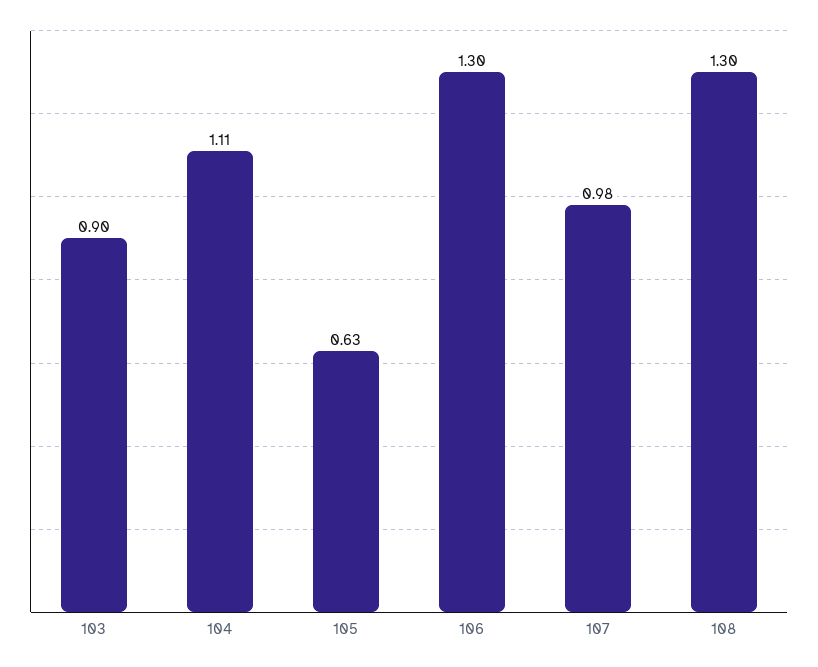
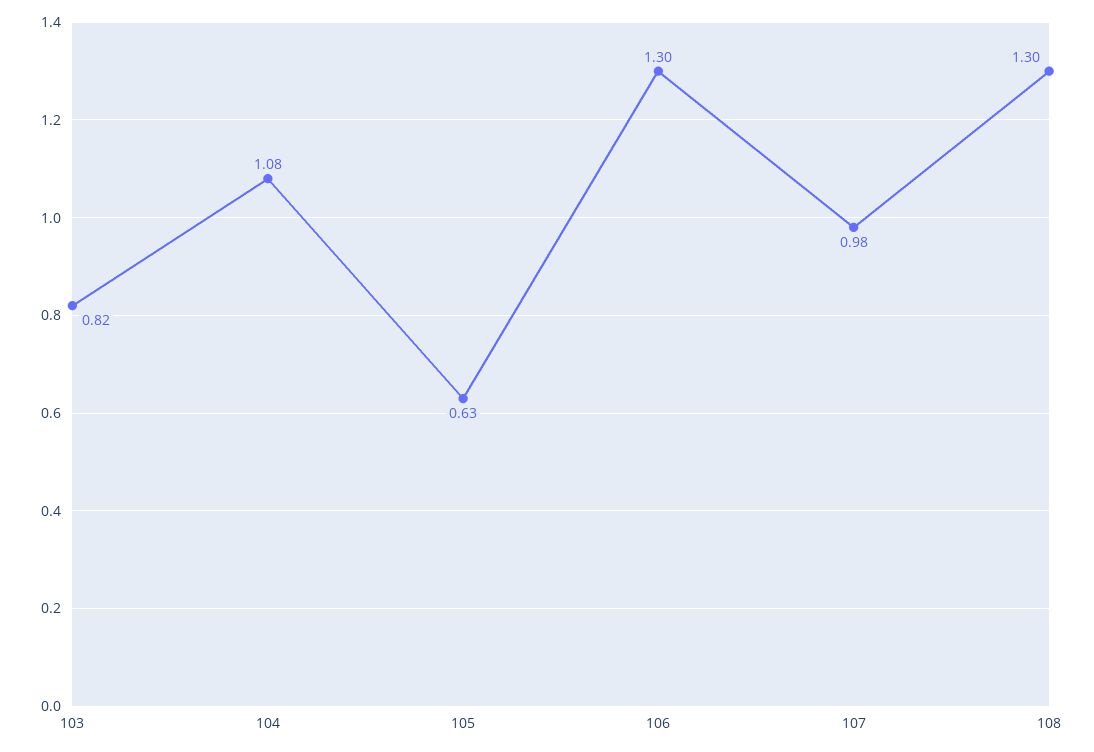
103: 0.9 -> 0.82
104: 1.11 -> 1.08

